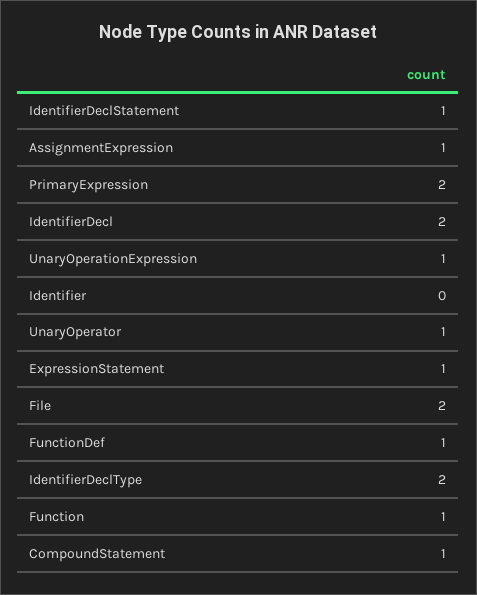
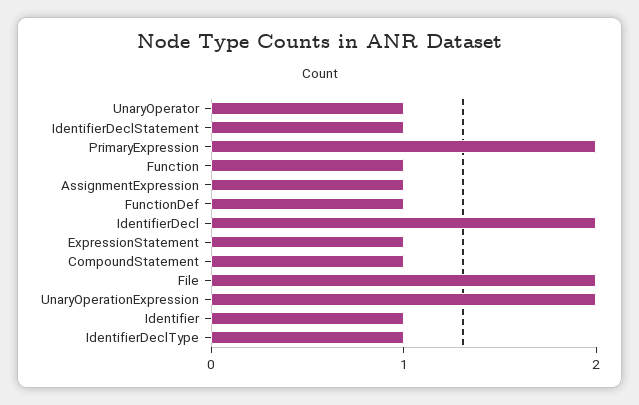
UnaryOperationExpression: 1 -> 2
Identifier: 0 -> 1
IdentifierDeclType: 2 -> 1

